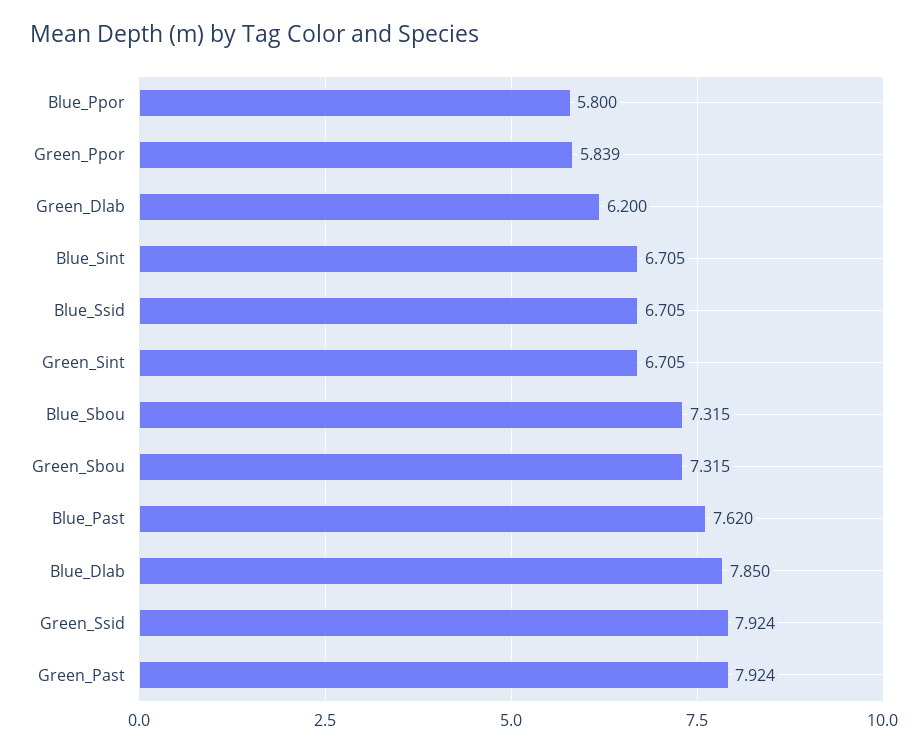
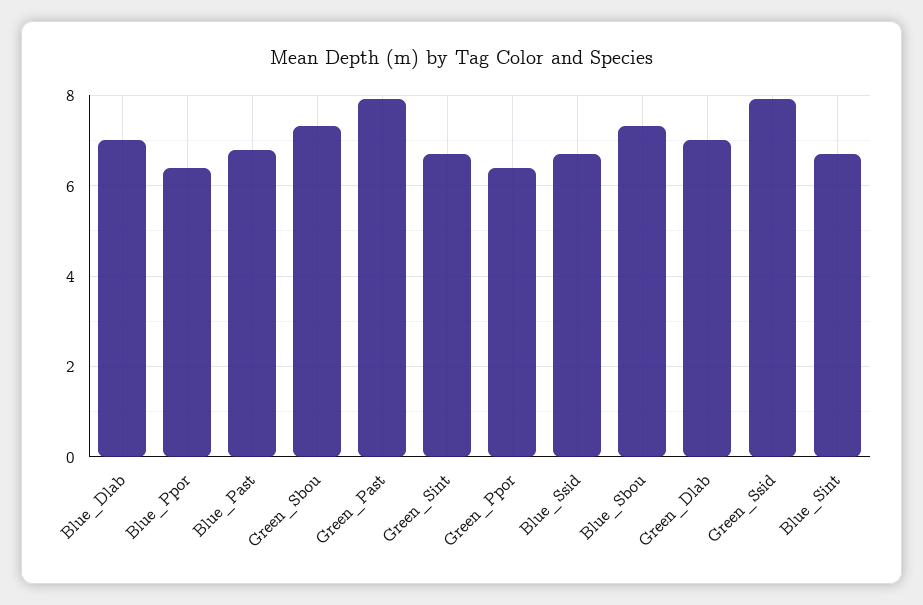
Blue_Ppor: 5.8 -> 6.4
Green_Ppor: 5.839 -> 6.4
Green_Dlab: 6.2 -> 7
Blue_Past: 7.62 -> 6.8
Blue_Dlab: 7.85 -> 7

